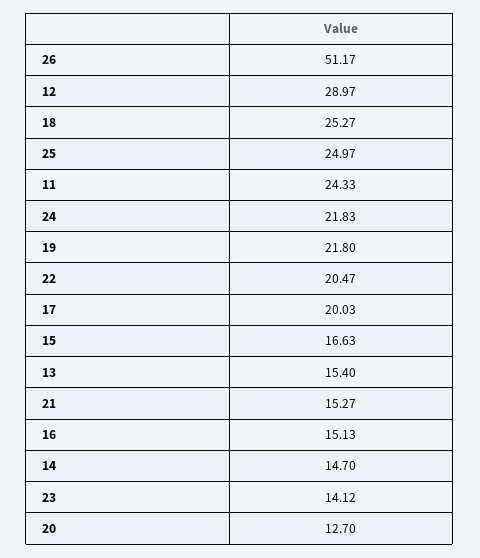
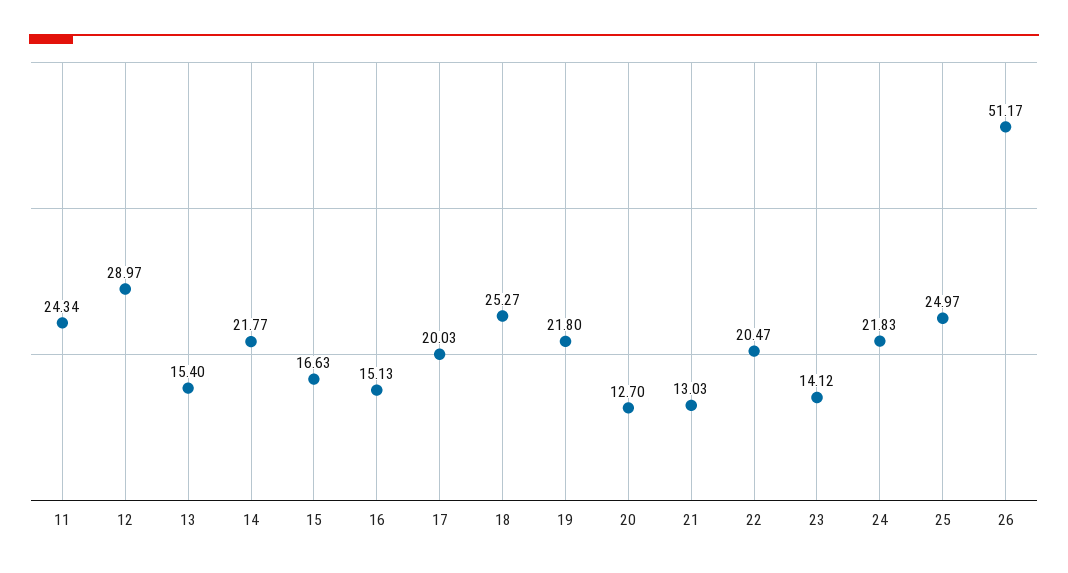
11: 24.33 -> 24.34
21: 15.27 -> 13.03
14: 14.7 -> 21.77

